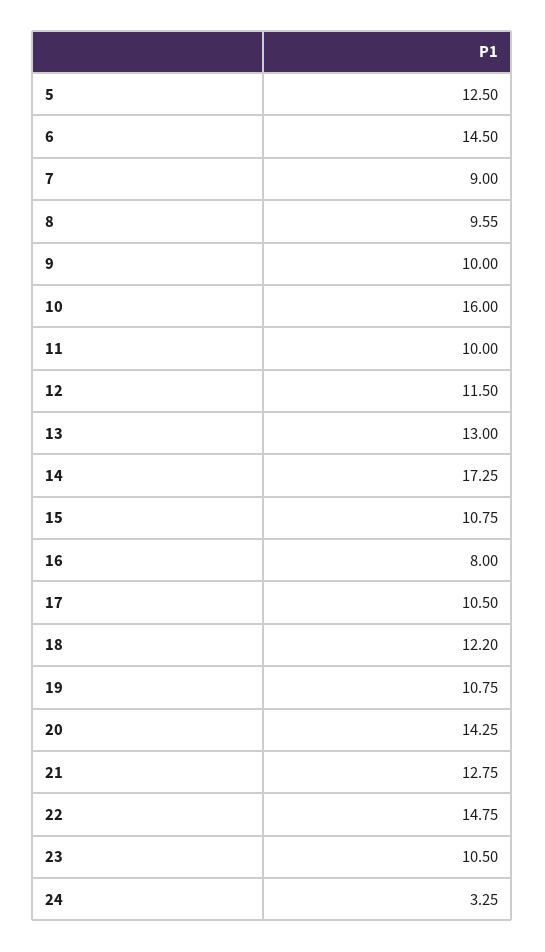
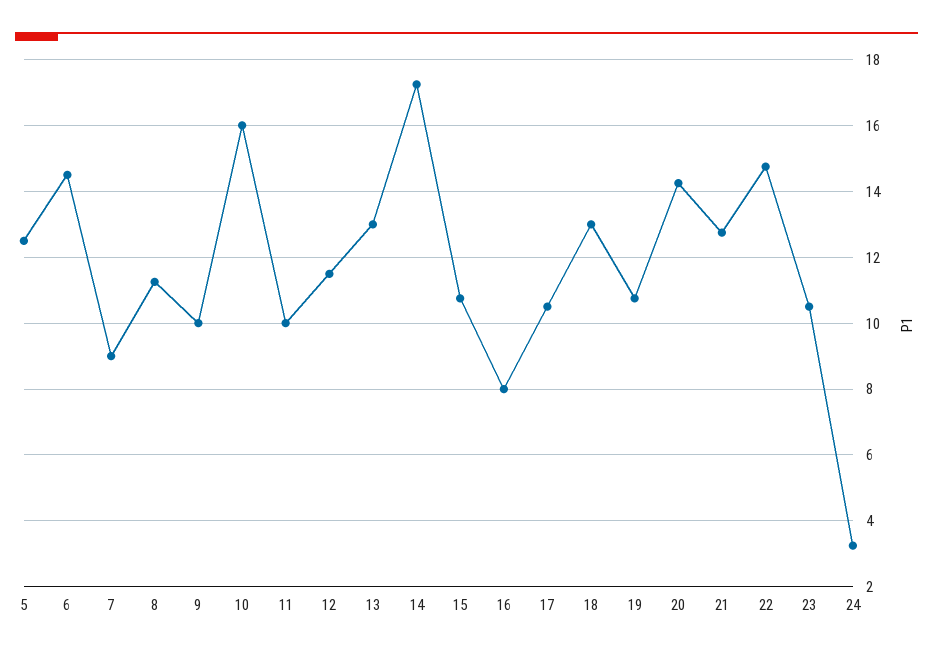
8: 9.55 -> 11.2
18: 12.2 -> 13

